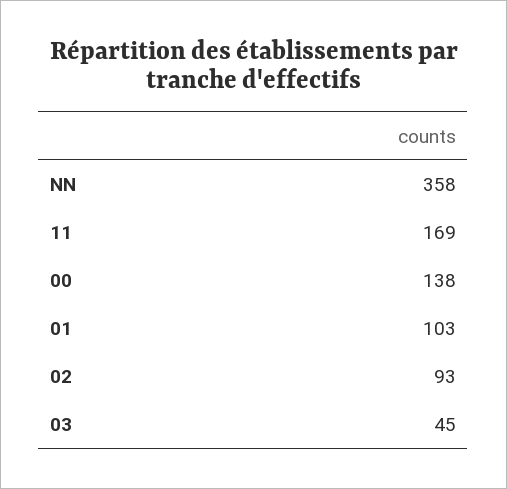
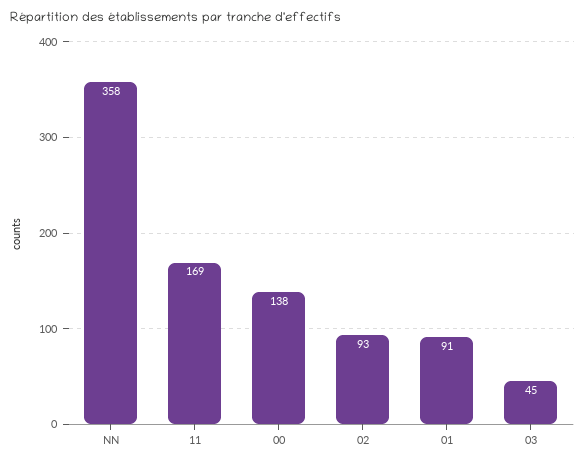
01: 103 -> 91

